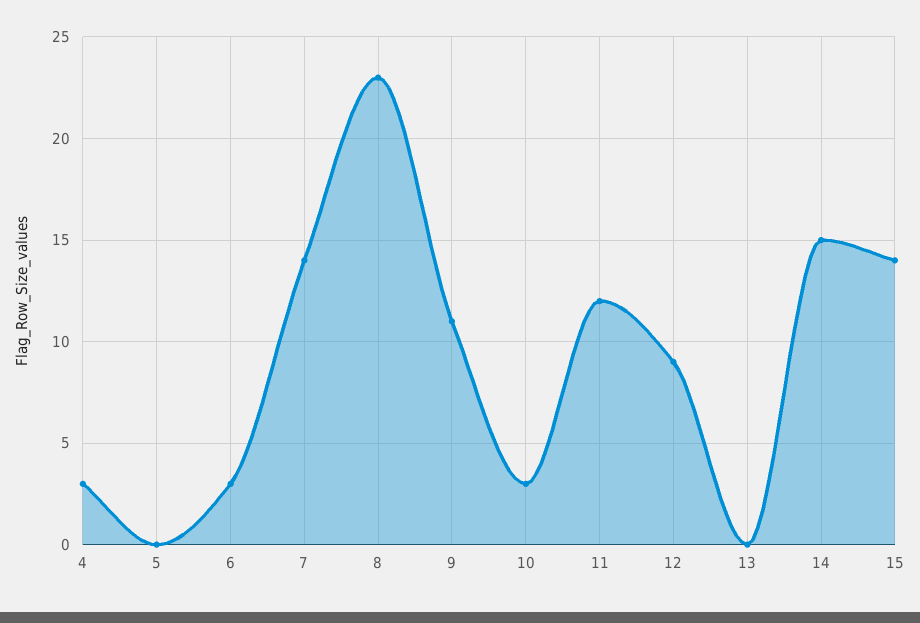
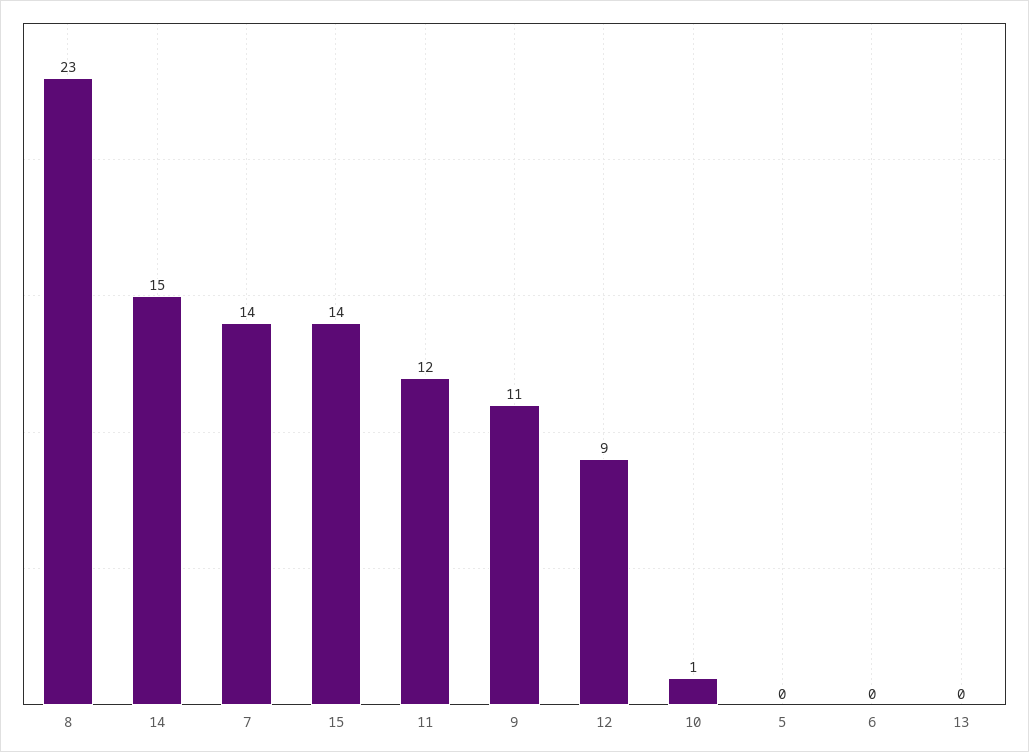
4: 3 -> none
6: 3 -> 0
10: 3 -> 1

